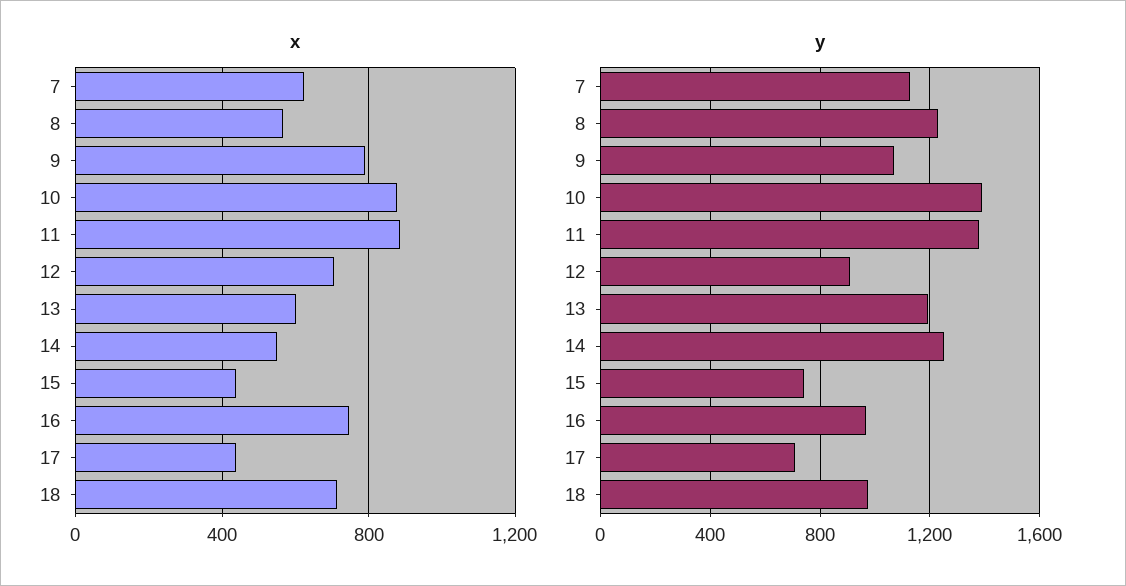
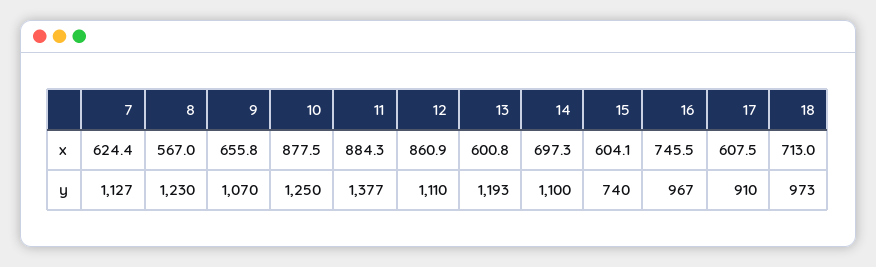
x, 9: 800 -> 655.8
x, 12: 700 -> 860.9
x, 14: 550 -> 697.3
x, 15: 450 -> 604.1
x, 17: 450 -> 607.5
y, 10: 1400 -> 1250
y, 12: 900 -> 1110
y, 14: 1250 -> 1100
y, 17: 700 -> 910

